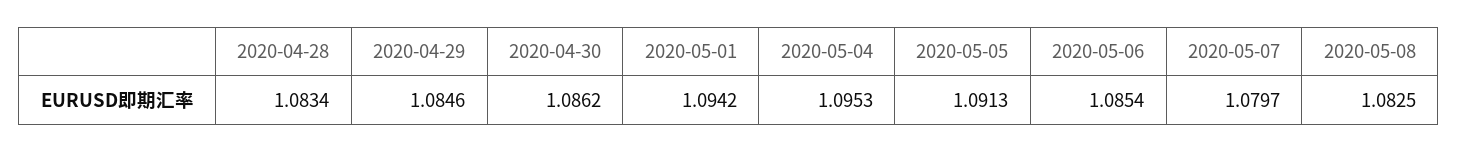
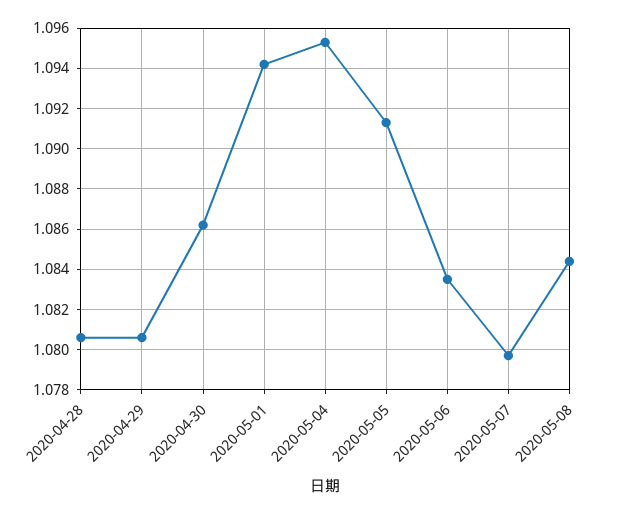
2020-04-28: 1.0834 -> 1.0805
2020-04-29: 1.0846 -> 1.0805
2020-05-06: 1.0854 -> 1.0835
2020-05-08: 1.0825 -> 1.0845

